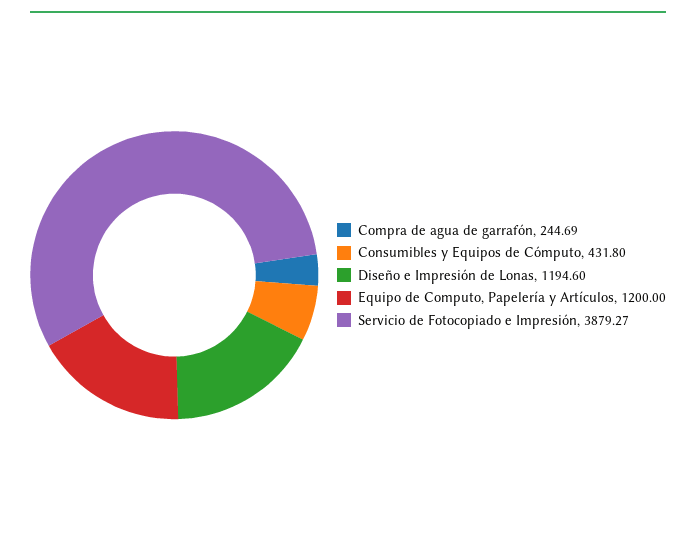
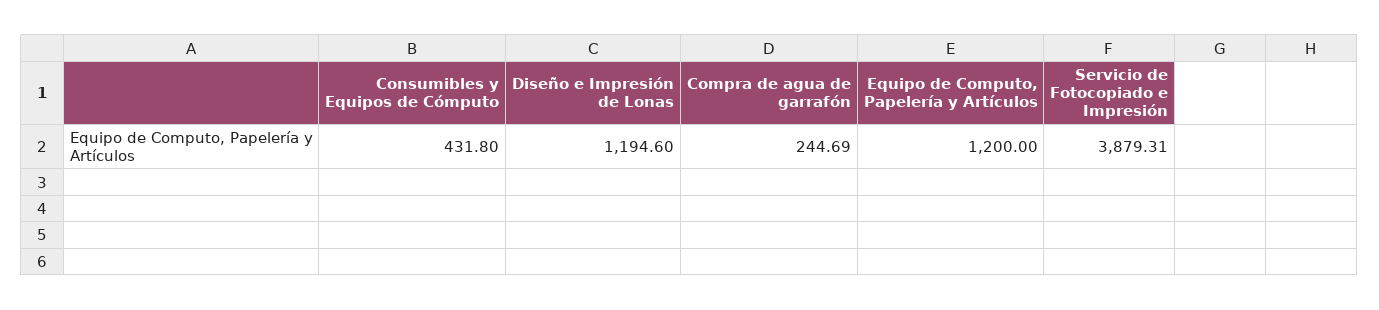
Servicio de Fotocopiado e Impresión: 3879.27 -> 3879.31

